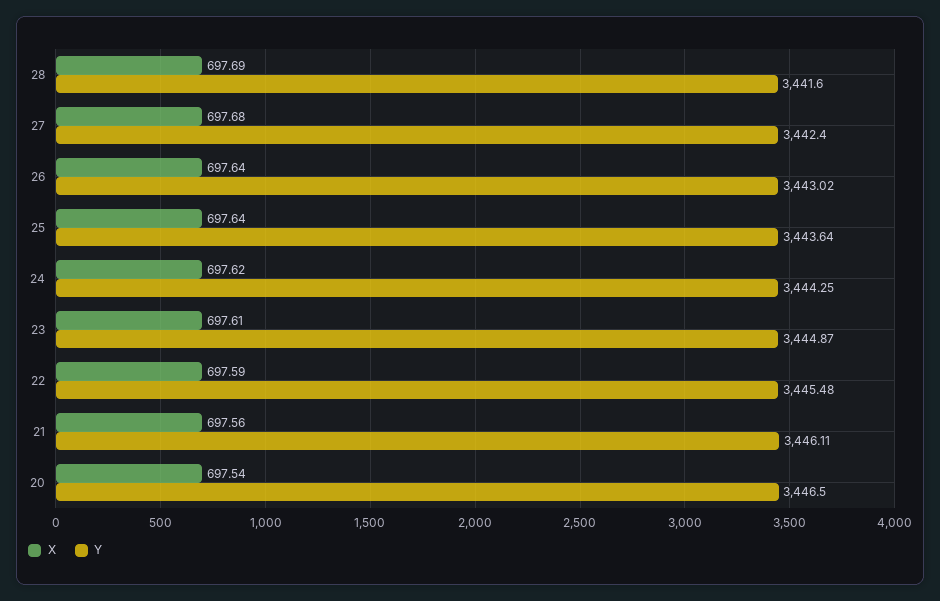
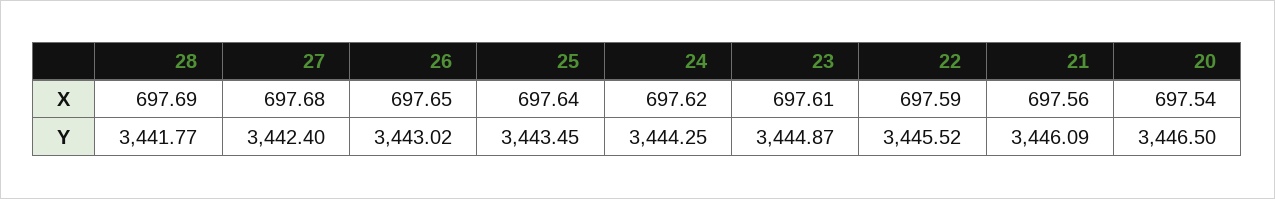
Y, 28: 3441.6 -> 3441.77
X, 26: 697.64 -> 697.65
Y, 25: 3443.64 -> 3443.45
Y, 22: 3445.48 -> 3445.52
Y, 21: 3446.11 -> 3446.09

